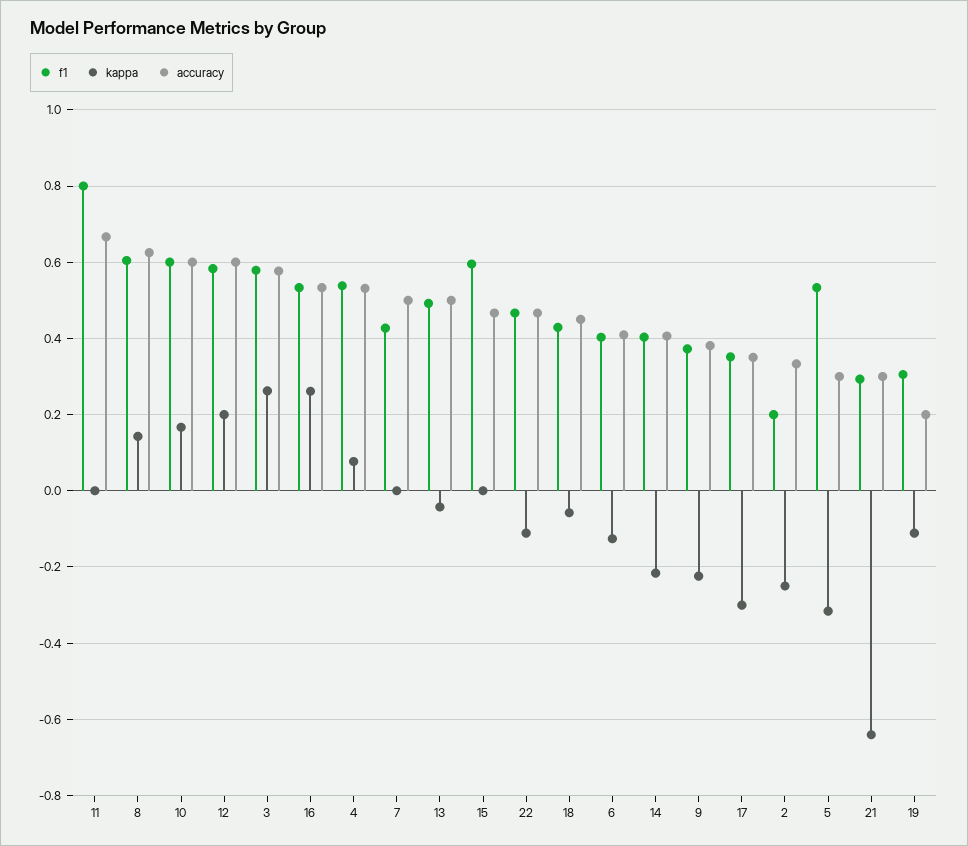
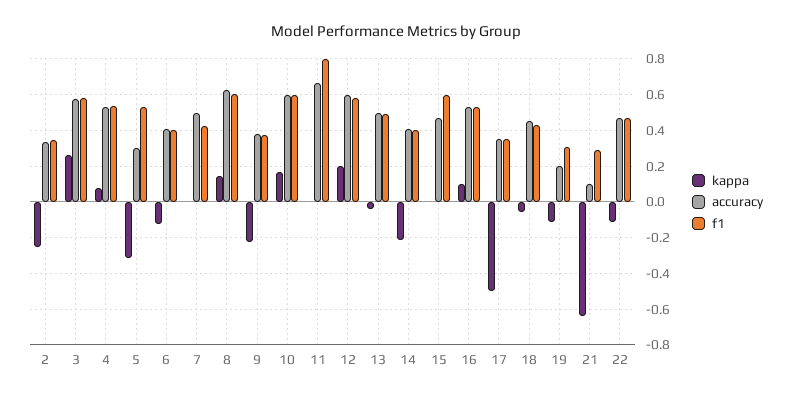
kappa, 16: 0.26 -> 0.1
kappa, 17: -0.3 -> -0.5
f1, 2: 0.2 -> 0.35
accuracy, 21: 0.3 -> 0.1

